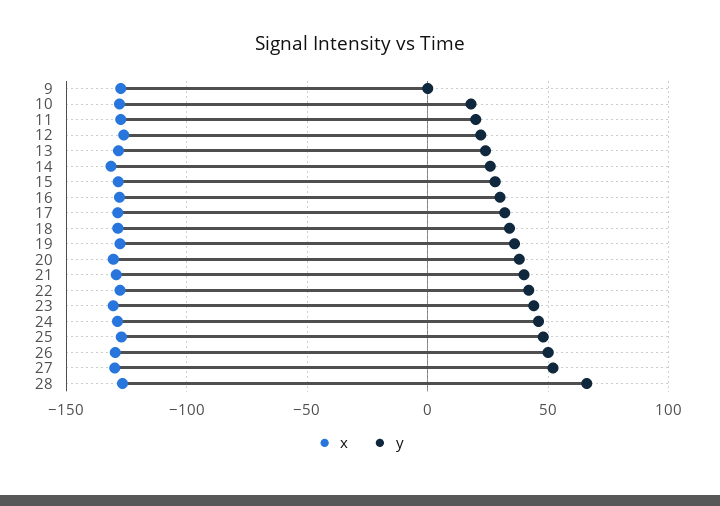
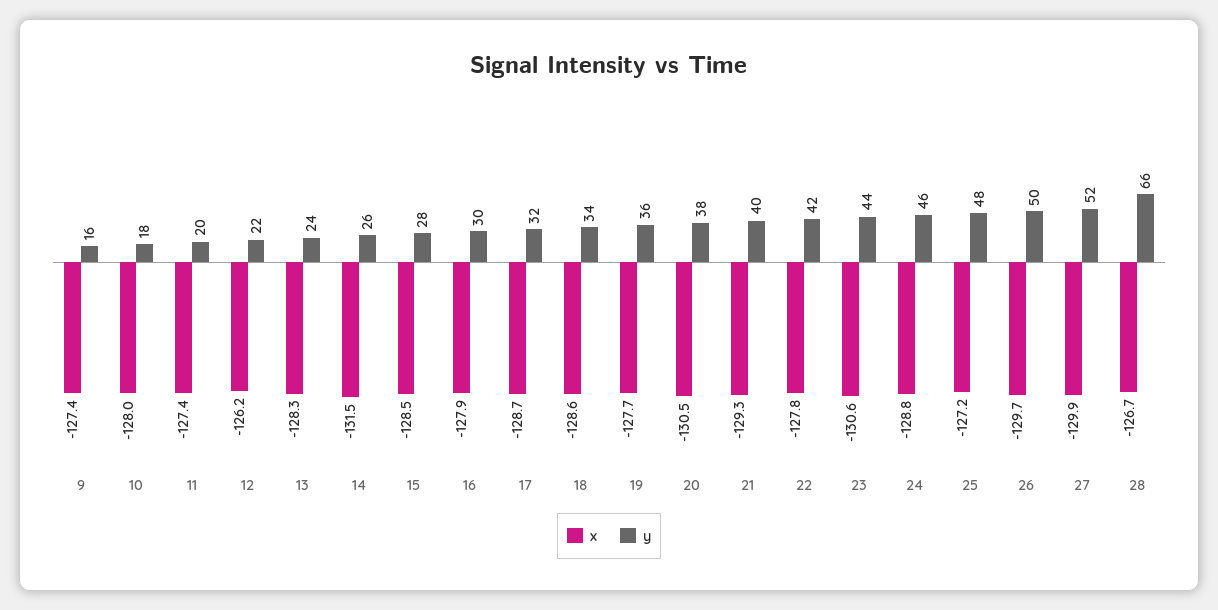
y, 9: 0 -> 16

